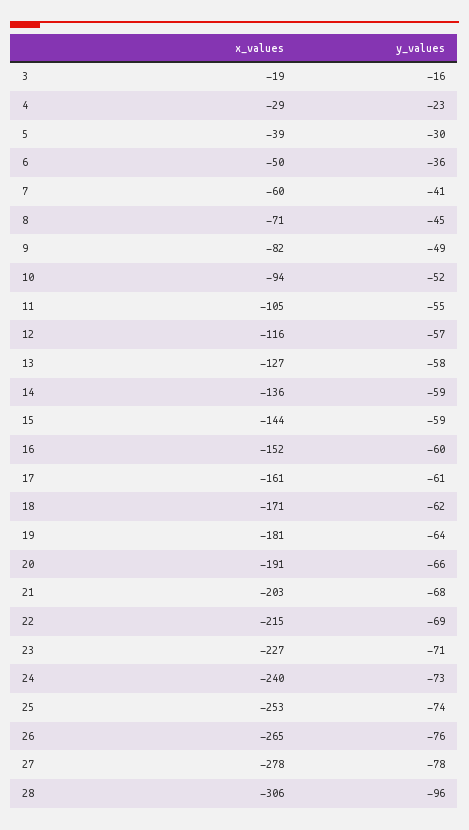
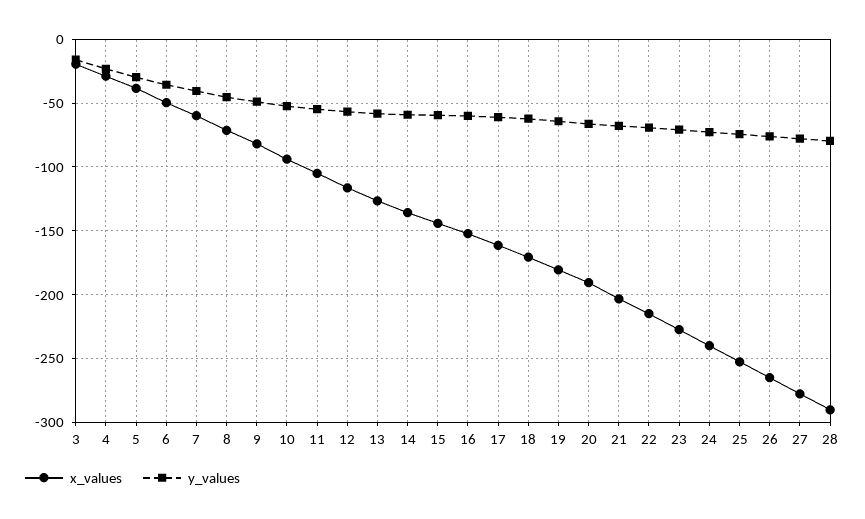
x_values, 28: -306 -> -290
y_values, 28: -96 -> -80

